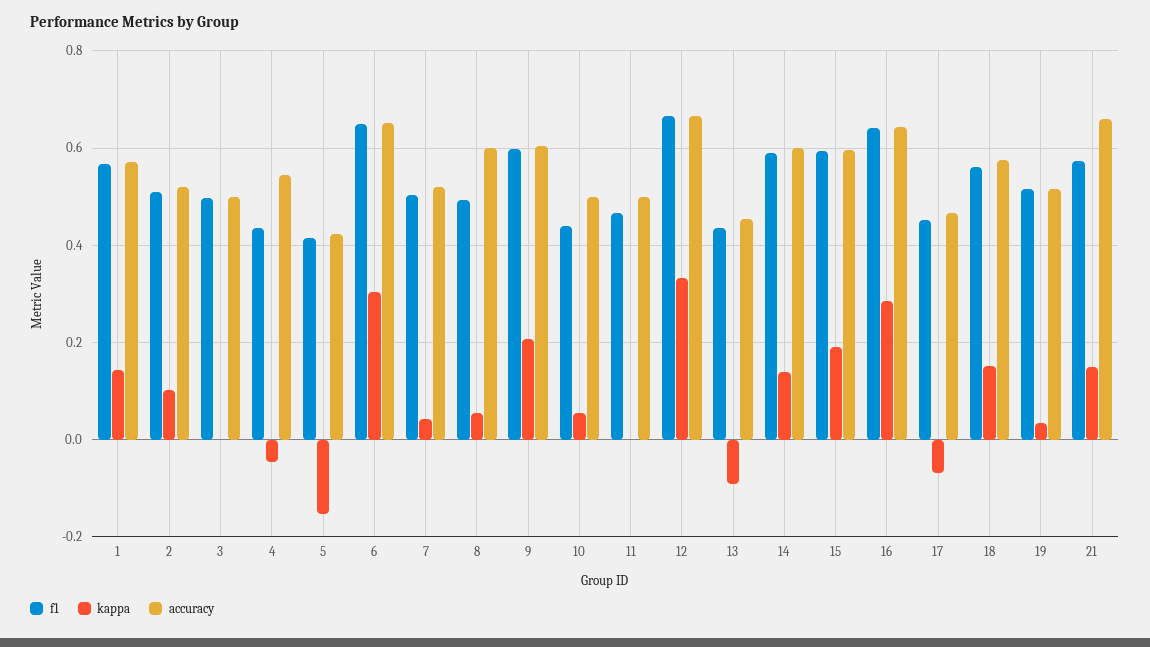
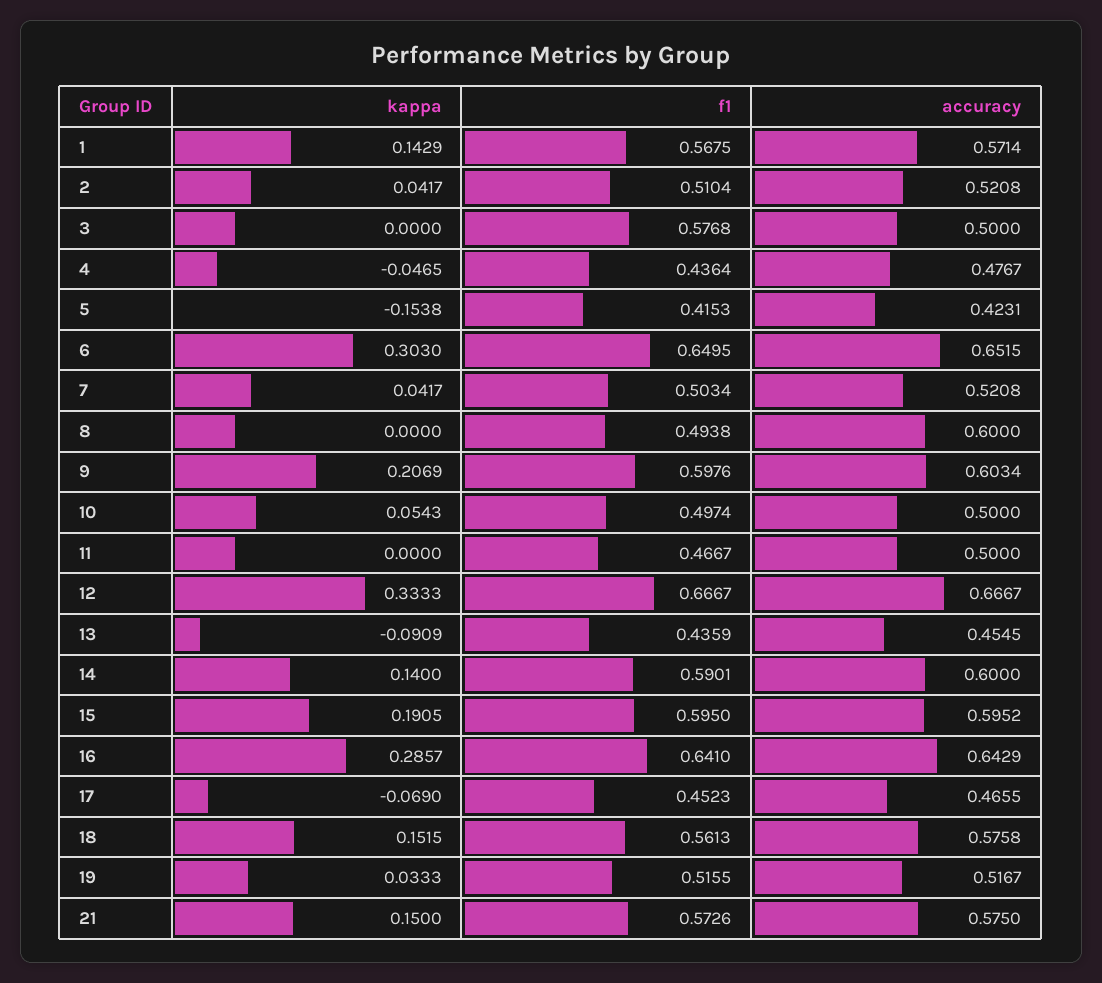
kappa, 2: 0.1 -> 0.0417
f1, 3: 0.5 -> 0.5768
accuracy, 4: 0.54 -> 0.4767
kappa, 8: 0.06 -> 0
f1, 10: 0.44 -> 0.4974
accuracy, 21: 0.66 -> 0.575

